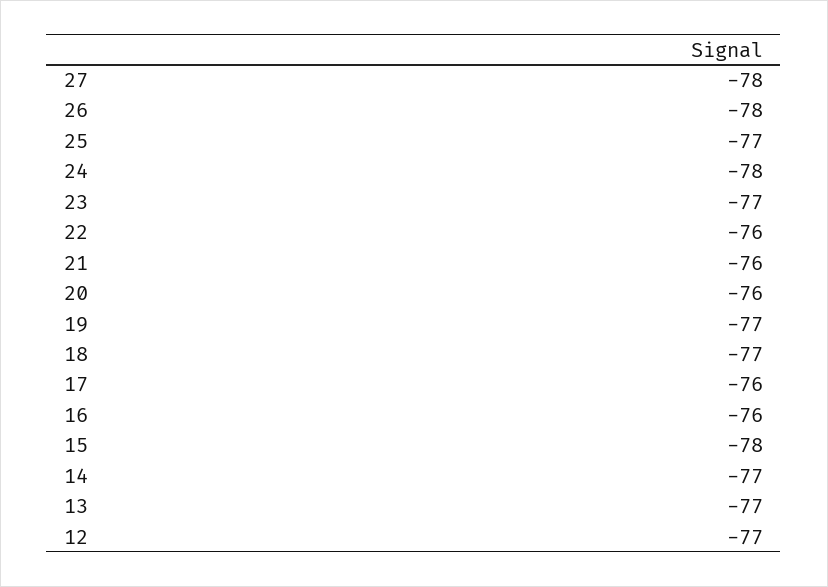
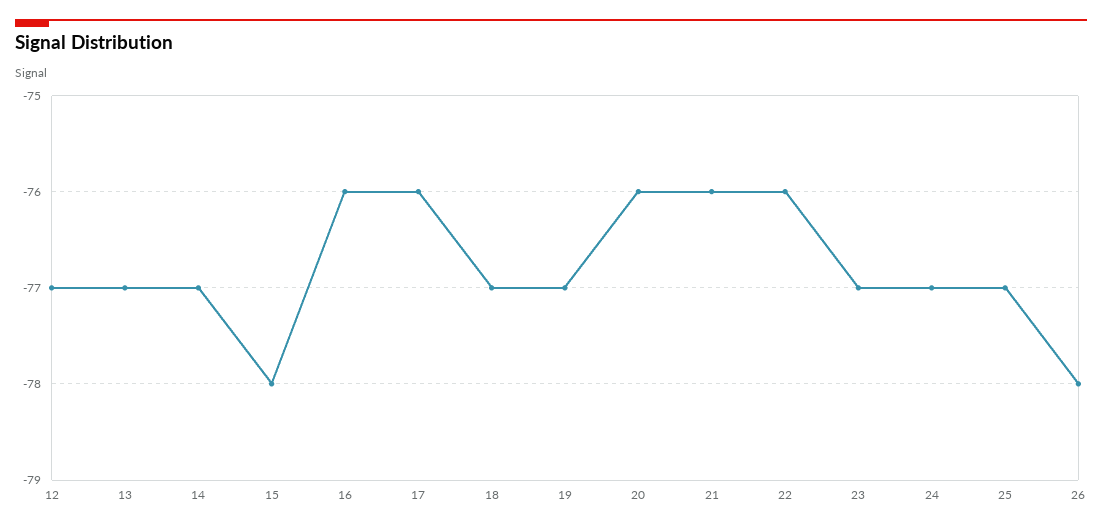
27: -78 -> none
24: -78 -> -77

